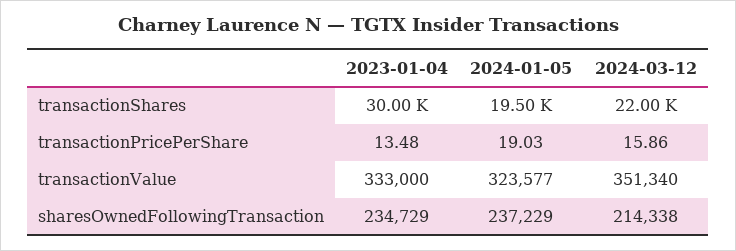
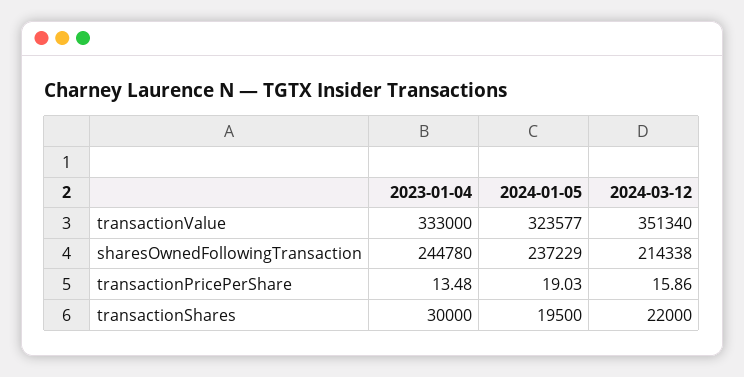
2023-01-04, sharesOwnedFollowingTransaction: 234729 -> 244780

